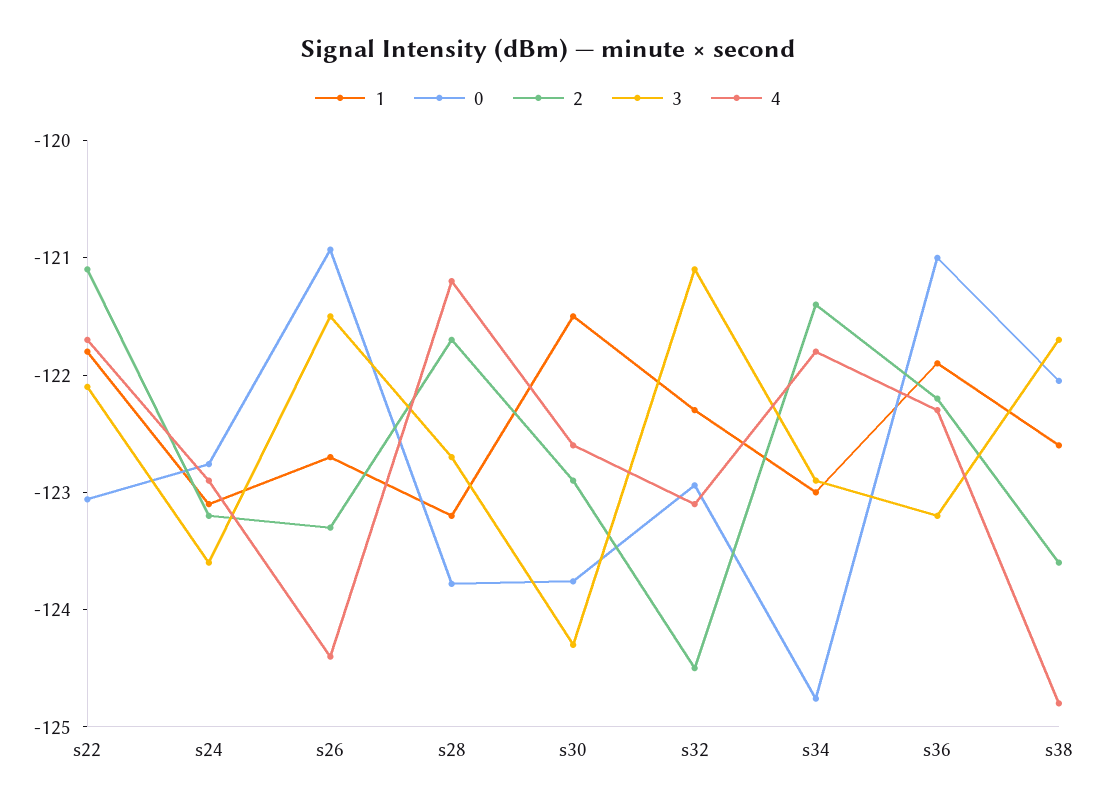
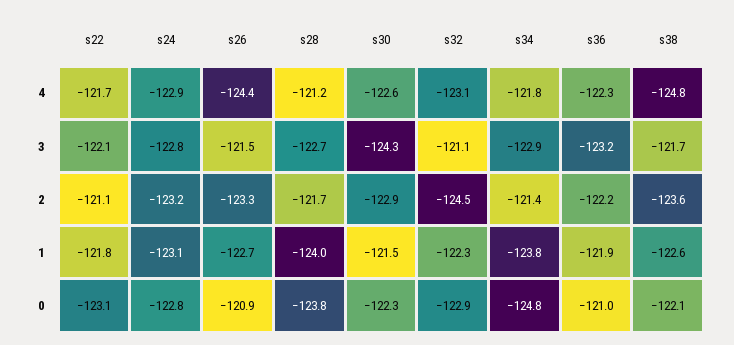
3, s24: -123.6 -> -122.8
1, s28: -123.2 -> -124
0, s30: -123.8 -> -122.3
1, s34: -123 -> -123.8

